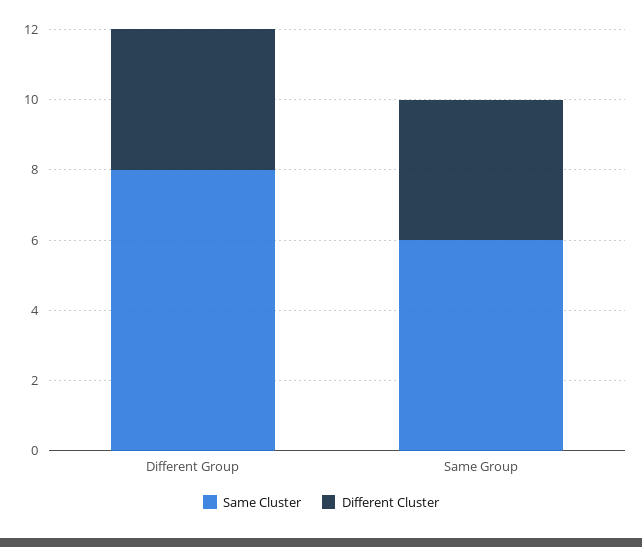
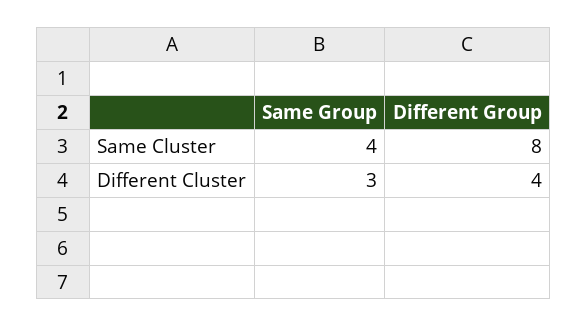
Same Cluster, Same Group: 6 -> 4
Different Cluster, Same Group: 4 -> 3

